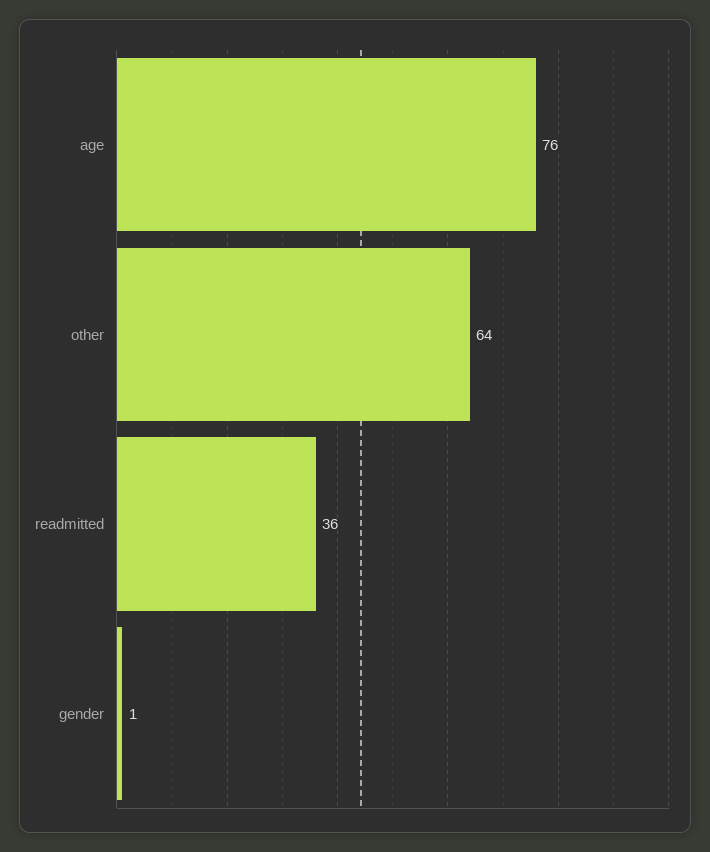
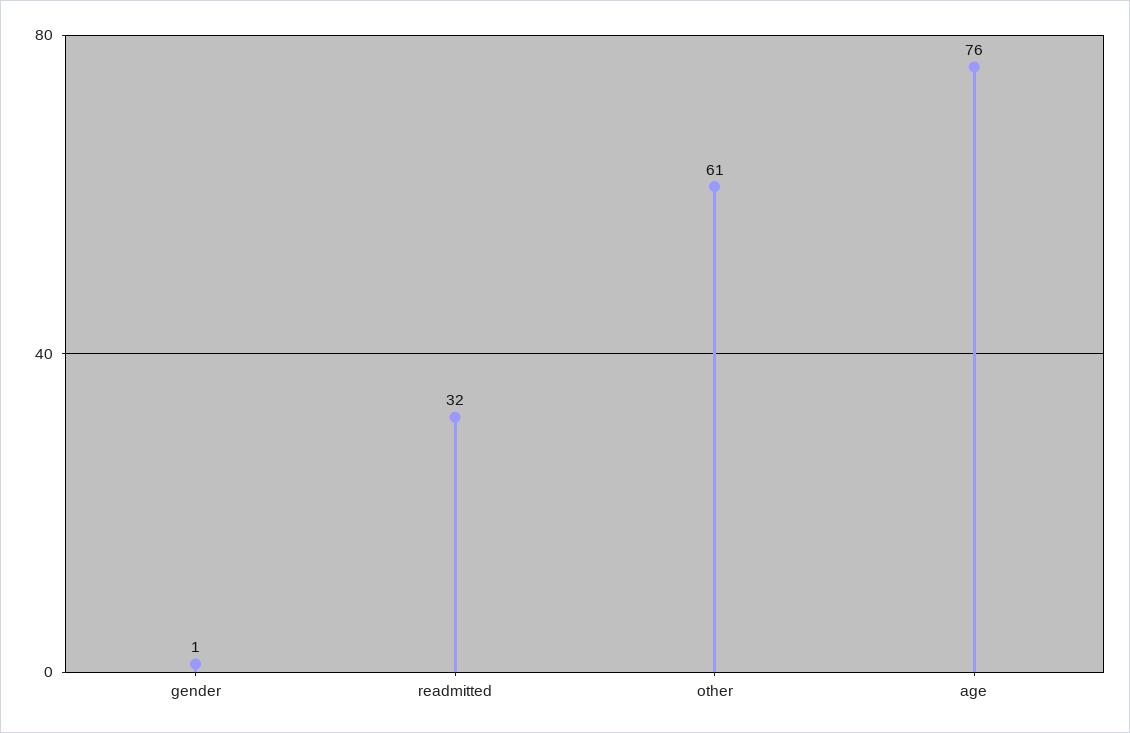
other: 64 -> 61
readmitted: 36 -> 32

